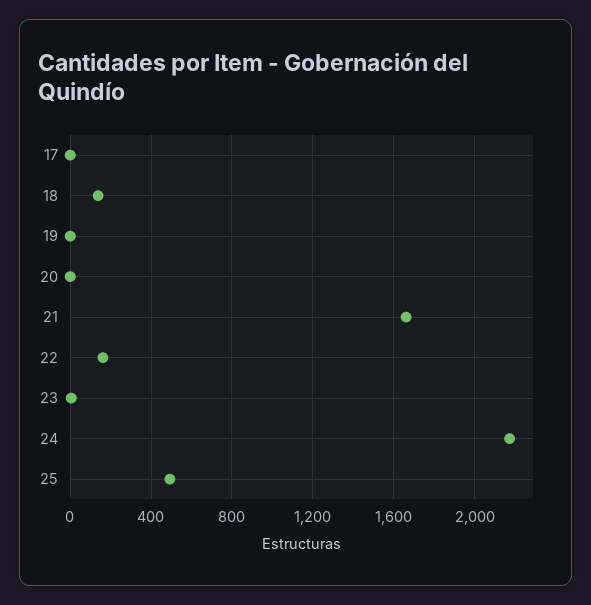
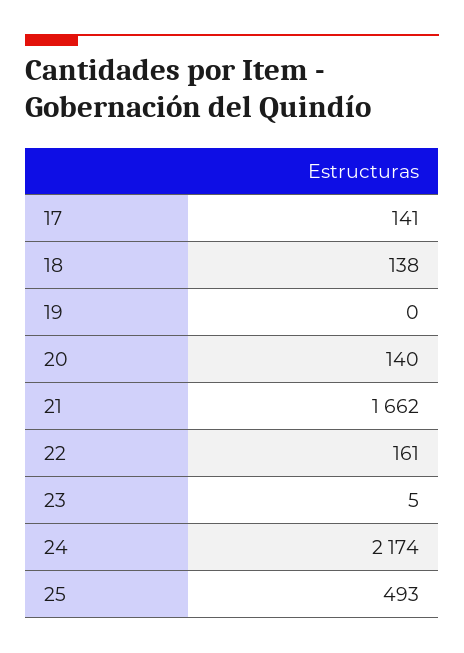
17: 0 -> 141
20: 0 -> 140

